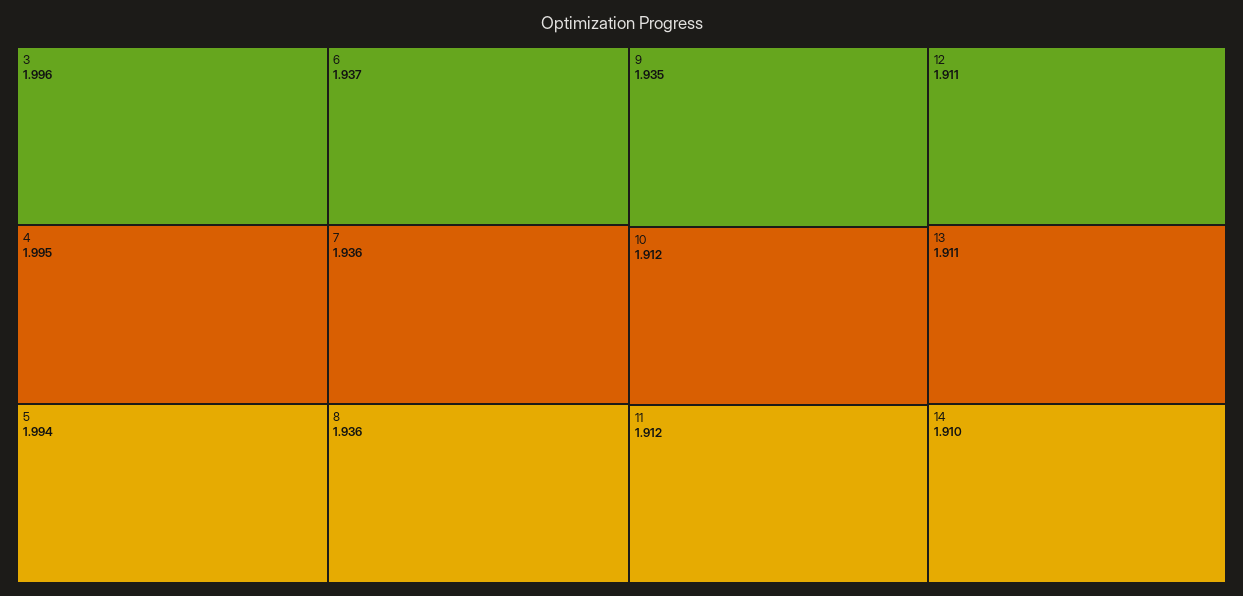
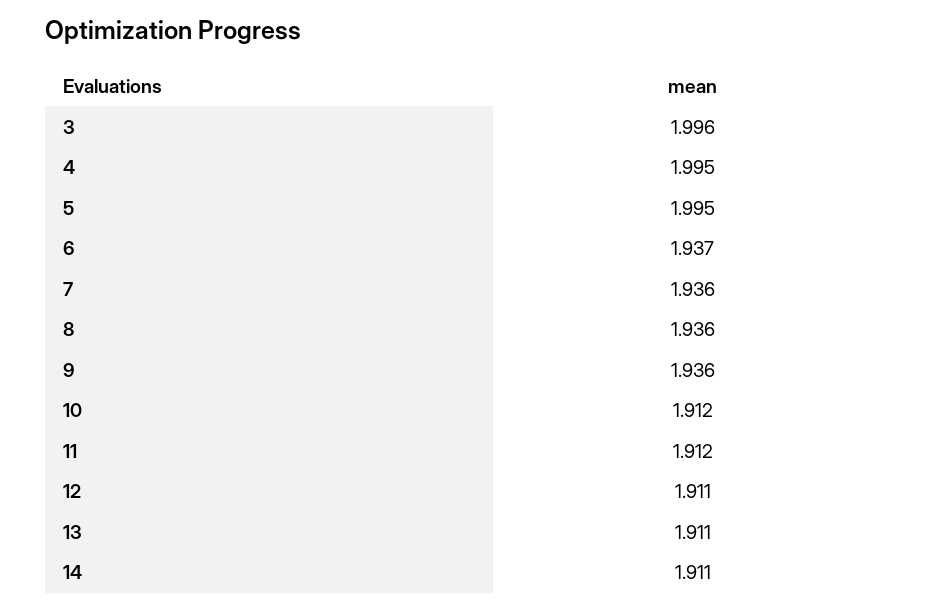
5: 1.994 -> 1.995
9: 1.935 -> 1.936
14: 1.91 -> 1.911

